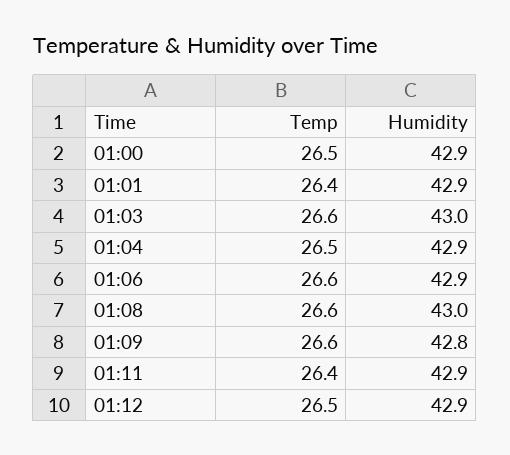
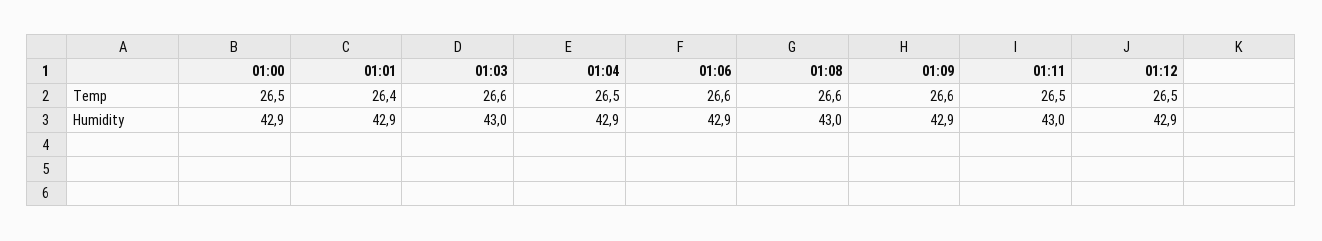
Humidity, 01:09: 42.8 -> 42.9
Temp, 01:11: 26.4 -> 26.5
Humidity, 01:11: 42.9 -> 43

